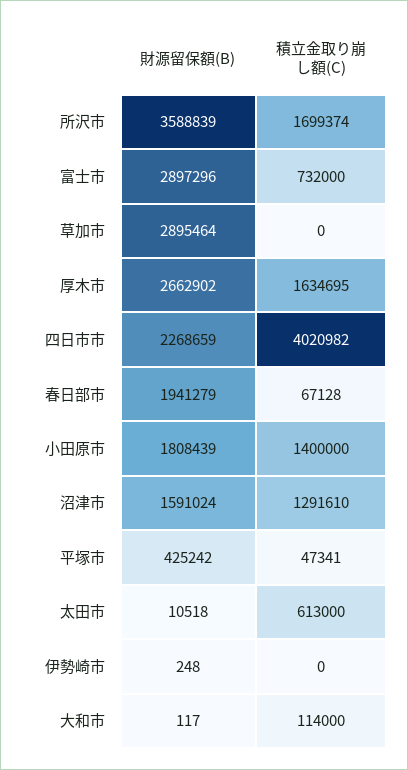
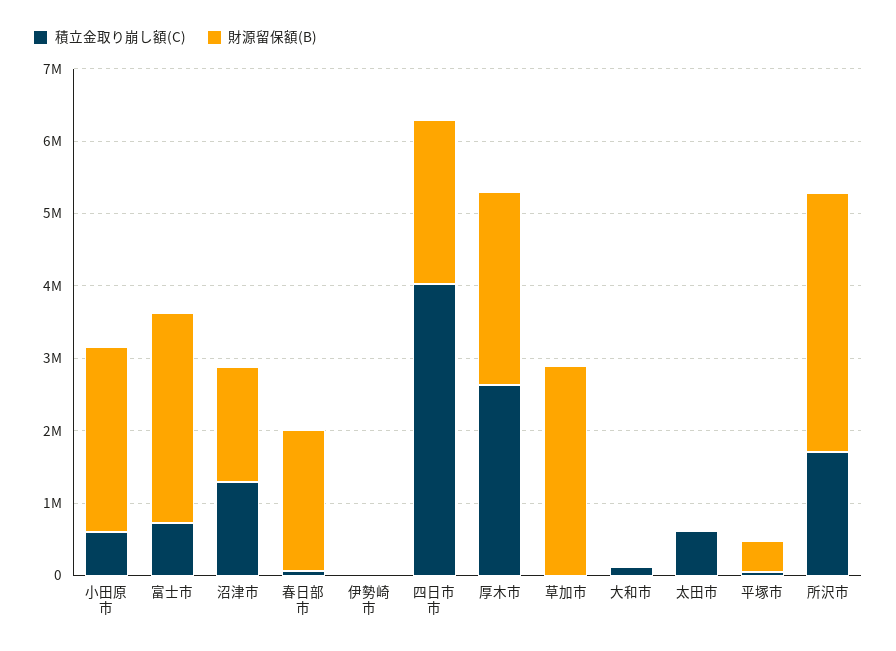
積立金取り崩し額(C), 厚木市: 1634695 -> 2600000
財源留保額(B), 小田原市: 1808439 -> 2600000
積立金取り崩し額(C), 小田原市: 1400000 -> 600000

